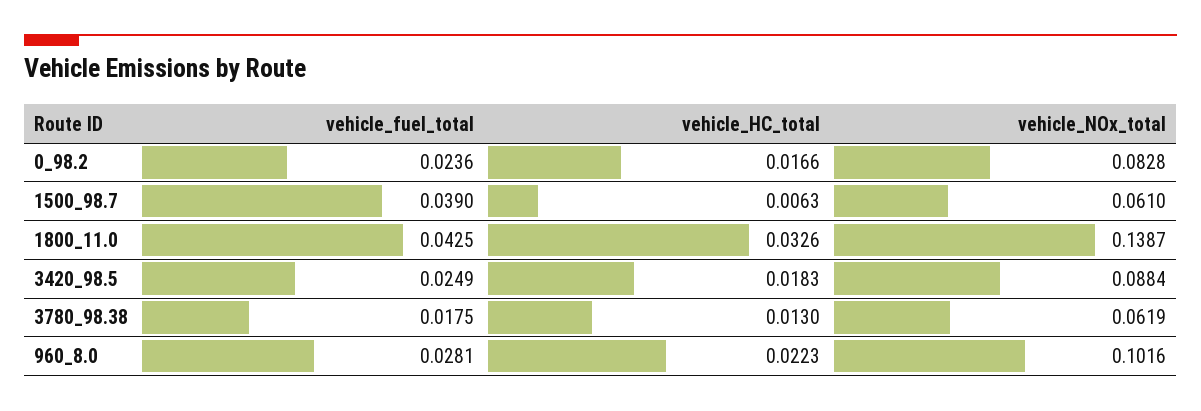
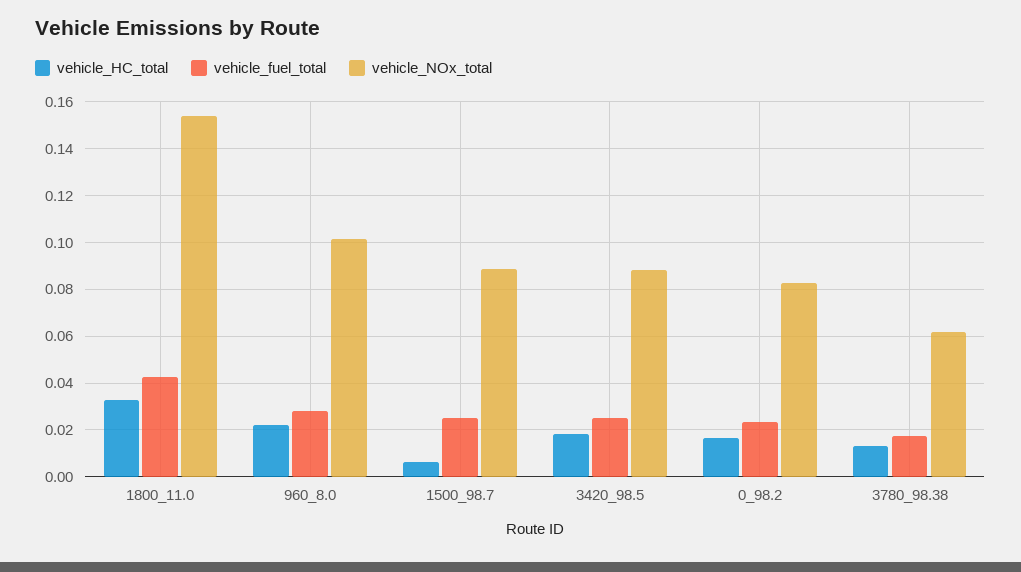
vehicle_fuel_total, 1500_98.7: 0.039 -> 0.025
vehicle_NOx_total, 1500_98.7: 0.061 -> 0.09
vehicle_NOx_total, 1800_11.0: 0.1387 -> 0.155

